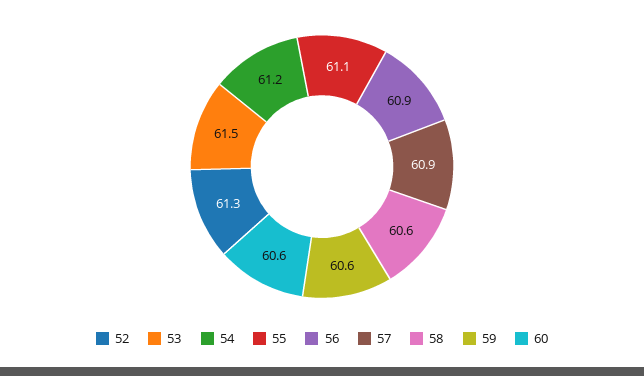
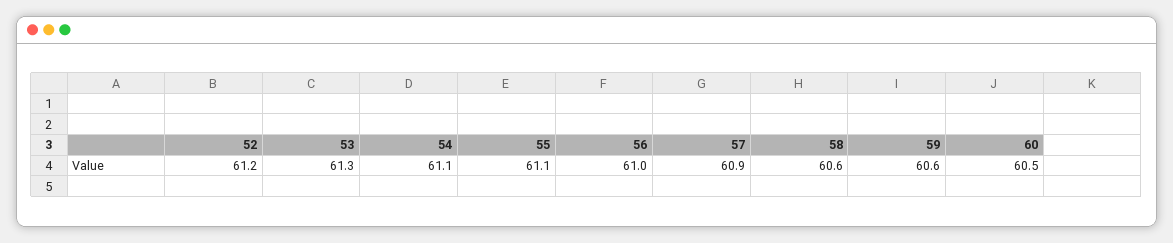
52: 61.3 -> 61.2
53: 61.5 -> 61.3
54: 61.2 -> 61.1
56: 60.9 -> 61
60: 60.6 -> 60.5

